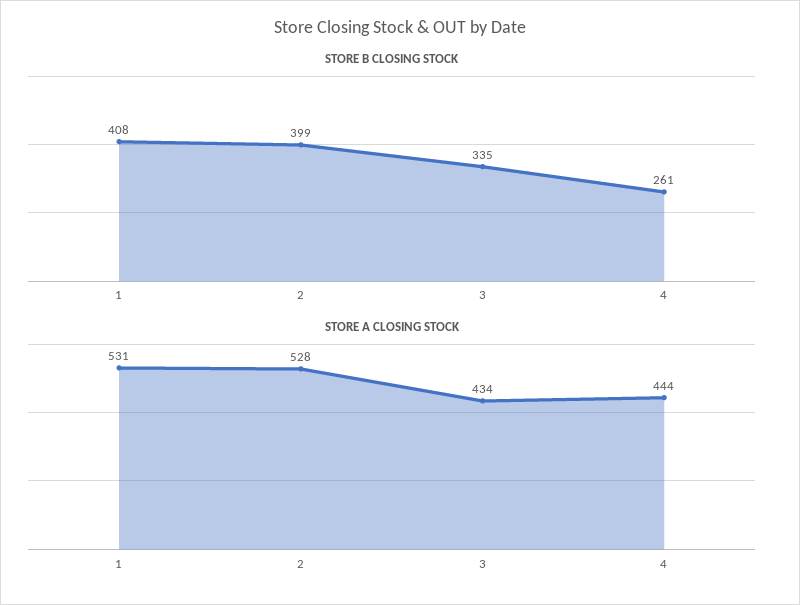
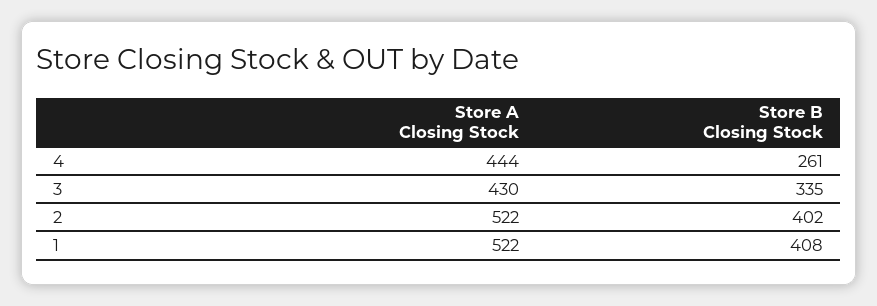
STORE B CLOSING STOCK, 2: 399 -> 402
STORE A CLOSING STOCK, 1: 531 -> 522
STORE A CLOSING STOCK, 2: 528 -> 522
STORE A CLOSING STOCK, 3: 434 -> 430

